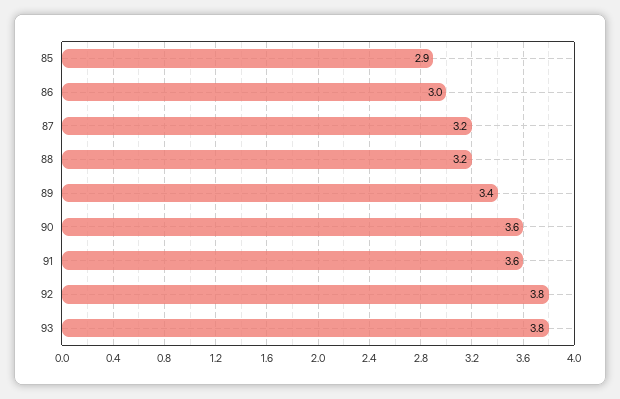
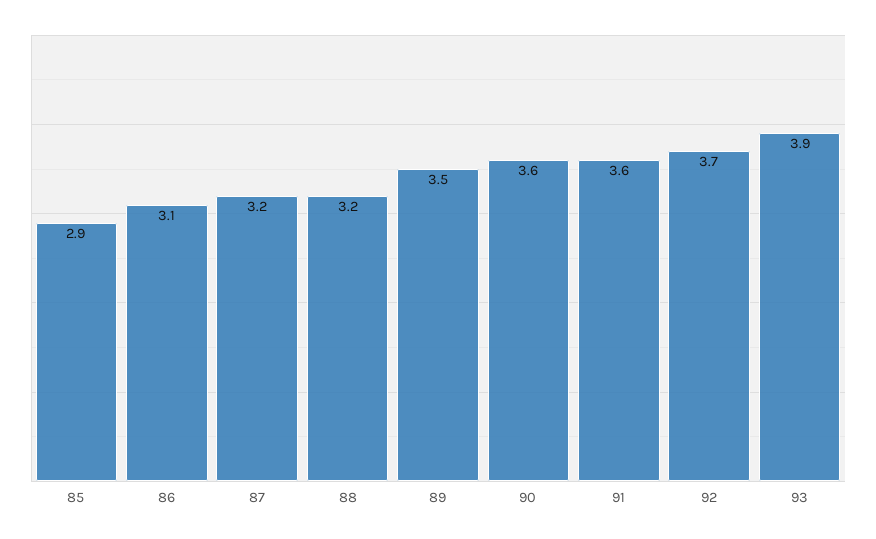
86: 3 -> 3.1
89: 3.4 -> 3.5
92: 3.8 -> 3.7
93: 3.8 -> 3.9

